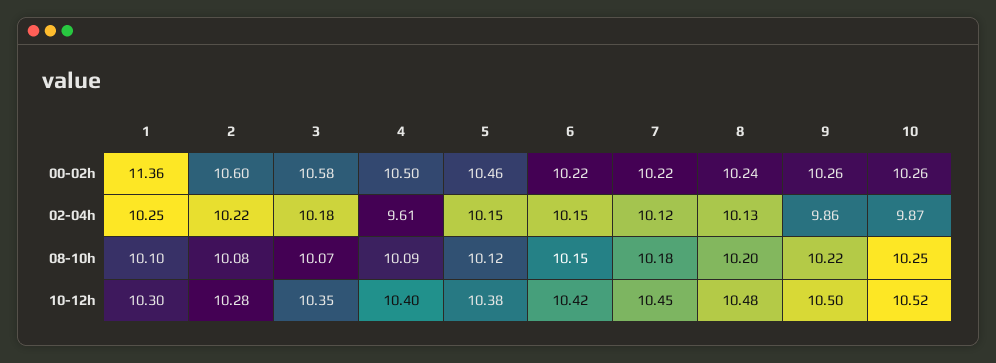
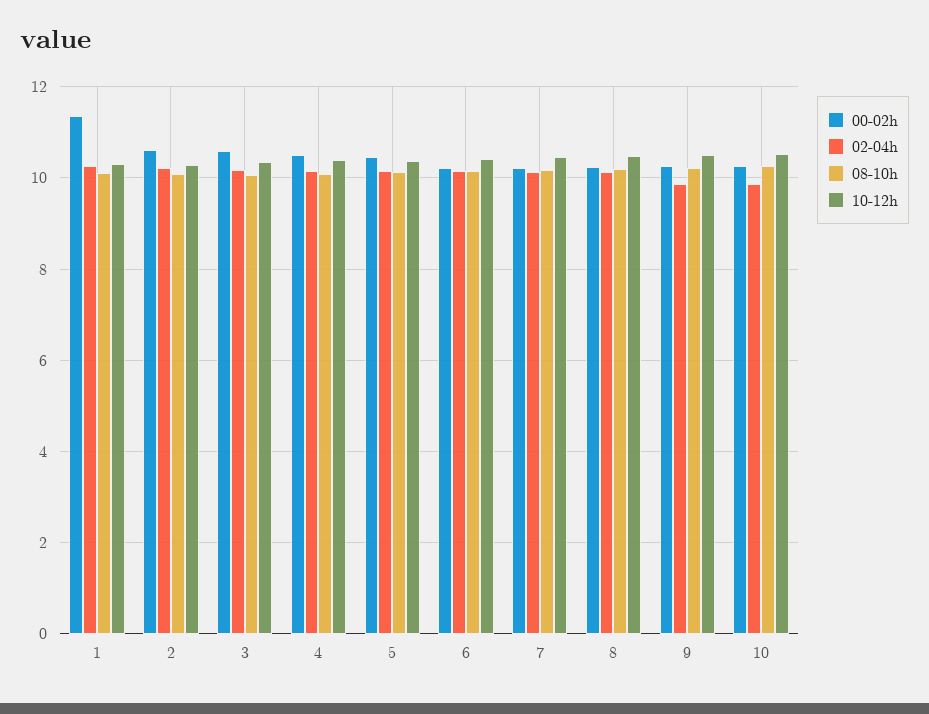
02-04h, 4: 9.61 -> 10.2

